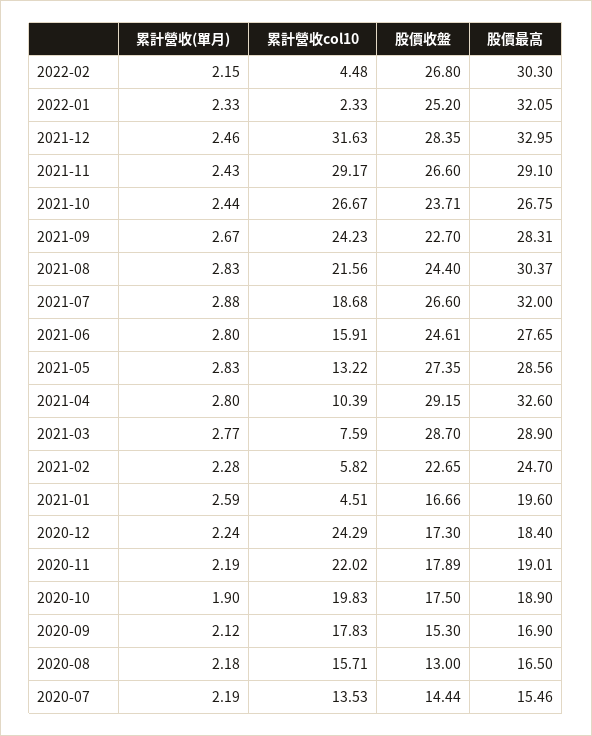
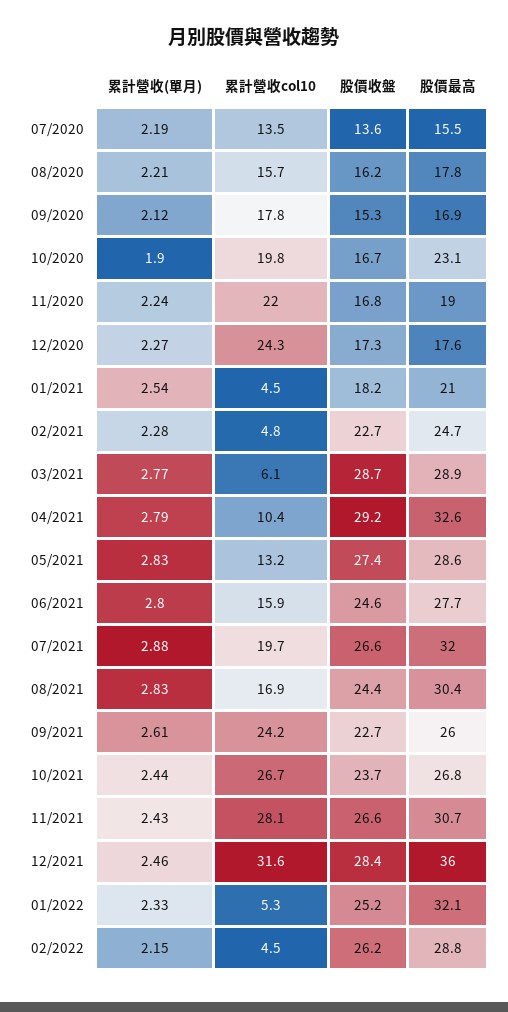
股價收盤, 2022-02: 26.8 -> 26.2
股價最高, 2022-02: 30.3 -> 28.8
累計營收col10, 2022-01: 2.33 -> 5.3
股價最高, 2021-12: 32.95 -> 36
累計營收col10, 2021-11: 29.17 -> 28.1
股價最高, 2021-11: 29.1 -> 30.7
累計營收(單月), 2021-09: 2.67 -> 2.61
股價最高, 2021-09: 28.31 -> 26
累計營收col10, 2021-08: 21.56 -> 16.9
累計營收col10, 2021-07: 18.68 -> 19.7
累計營收(單月), 2021-04: 2.8 -> 2.79
累計營收col10, 2021-03: 7.59 -> 6.1
累計營收col10, 2021-02: 5.82 -> 4.8
累計營收(單月), 2021-01: 2.59 -> 2.54
股價收盤, 2021-01: 16.66 -> 18.2
股價最高, 2021-01: 19.6 -> 21
累計營收(單月), 2020-12: 2.24 -> 2.27
股價最高, 2020-12: 18.4 -> 17.6
累計營收(單月), 2020-11: 2.19 -> 2.24
股價收盤, 2020-11: 17.89 -> 16.8
股價收盤, 2020-10: 17.5 -> 16.7
股價最高, 2020-10: 18.9 -> 23.1
累計營收(單月), 2020-08: 2.18 -> 2.21
股價收盤, 2020-08: 13 -> 16.2
股價最高, 2020-08: 16.5 -> 17.8
股價收盤, 2020-07: 14.44 -> 13.6

